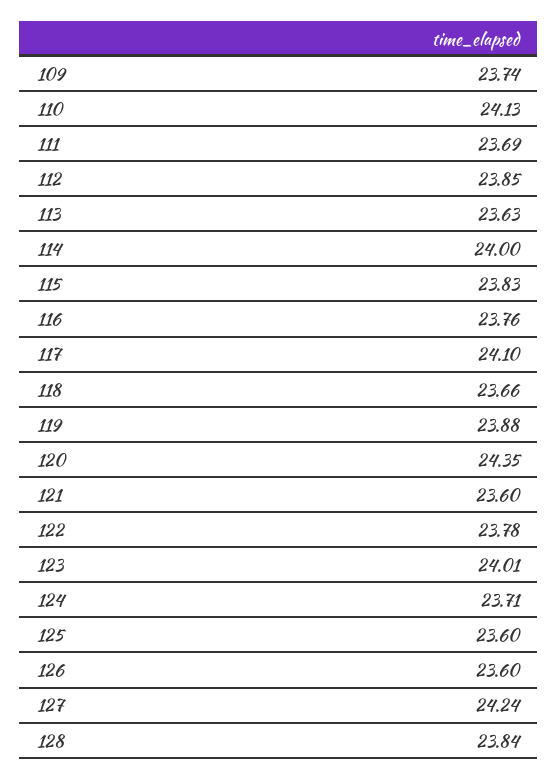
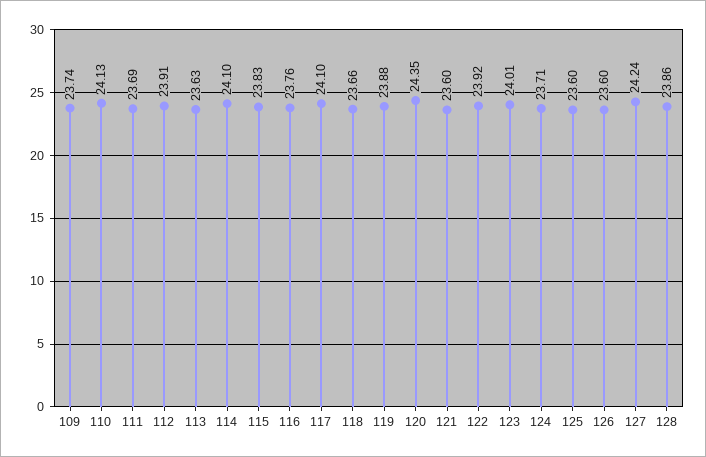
112: 23.85 -> 23.91
114: 24 -> 24.1
122: 23.78 -> 23.92
128: 23.84 -> 23.86

